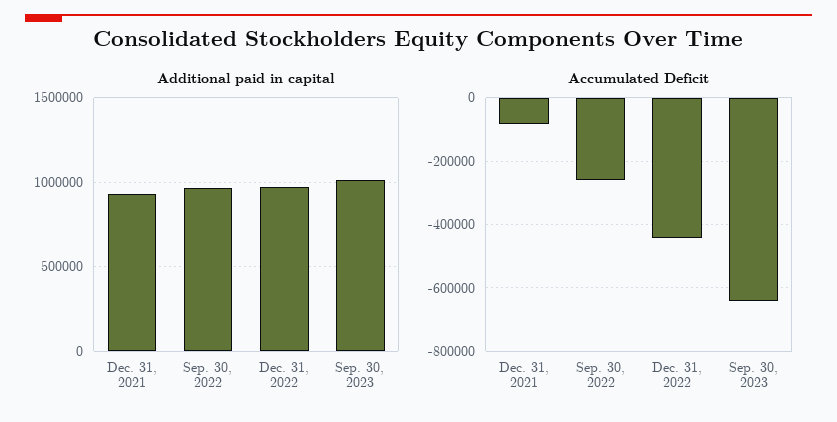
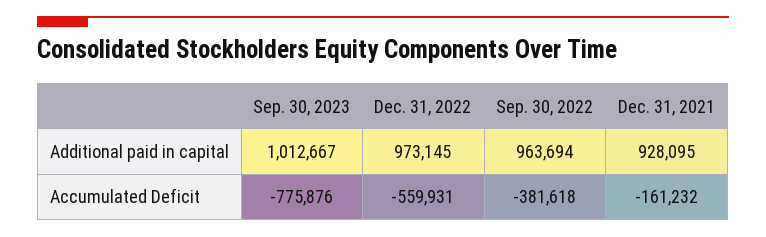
Accumulated Deficit, Dec. 31, 2021: -80000 -> -161232
Accumulated Deficit, Sep. 30, 2022: -260000 -> -381618
Accumulated Deficit, Dec. 31, 2022: -440000 -> -559931
Accumulated Deficit, Sep. 30, 2023: -640000 -> -775876

